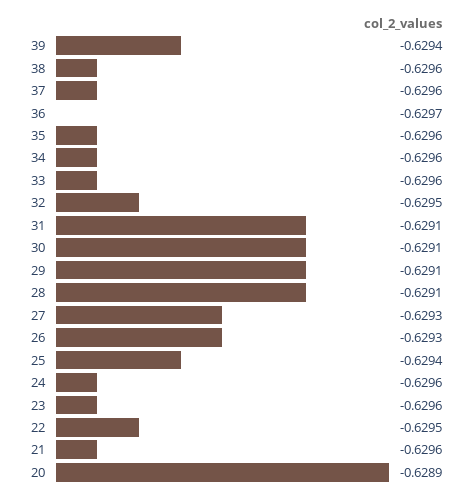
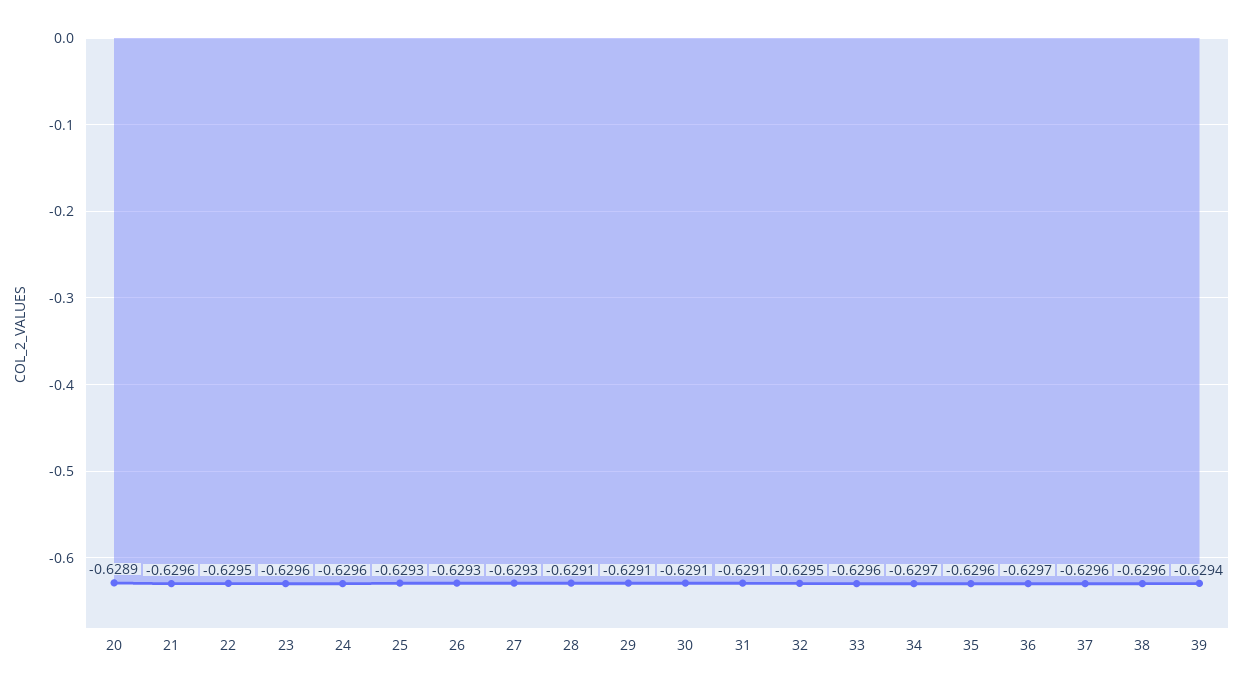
34: -0.6296 -> -0.6297
25: -0.6294 -> -0.6293

